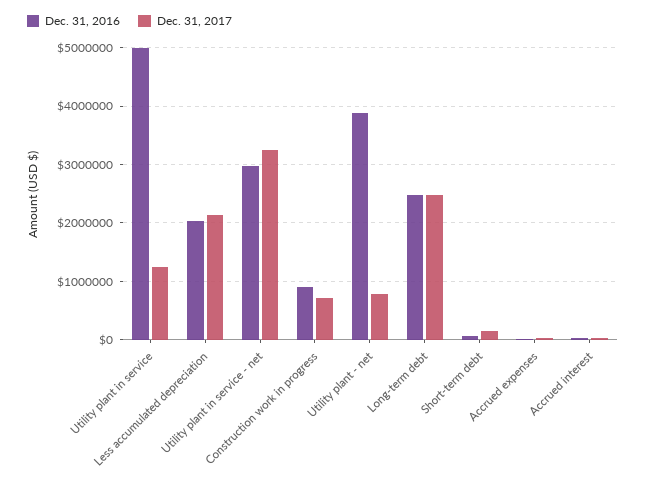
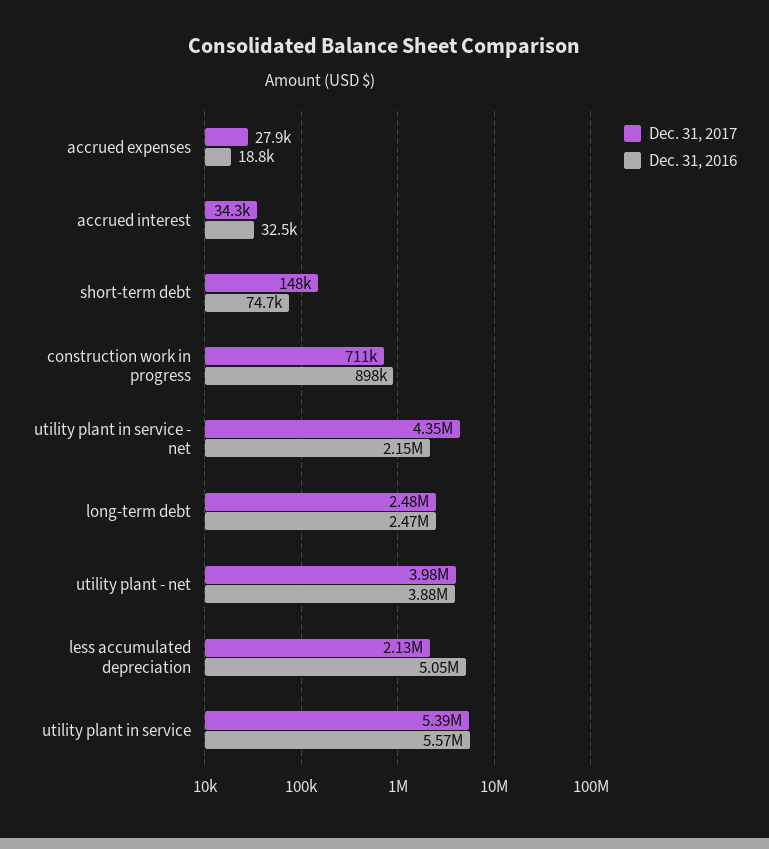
Dec. 31, 2016, Utility plant in service: 5000000 -> 5570000
Dec. 31, 2017, Utility plant in service: 1200000 -> 5390000
Dec. 31, 2016, Less accumulated depreciation: 2000000 -> 5050000
Dec. 31, 2016, Utility plant in service - net: 3000000 -> 2150000
Dec. 31, 2017, Utility plant in service - net: 3200000 -> 4350000
Dec. 31, 2017, Utility plant - net: 800000 -> 3980000

